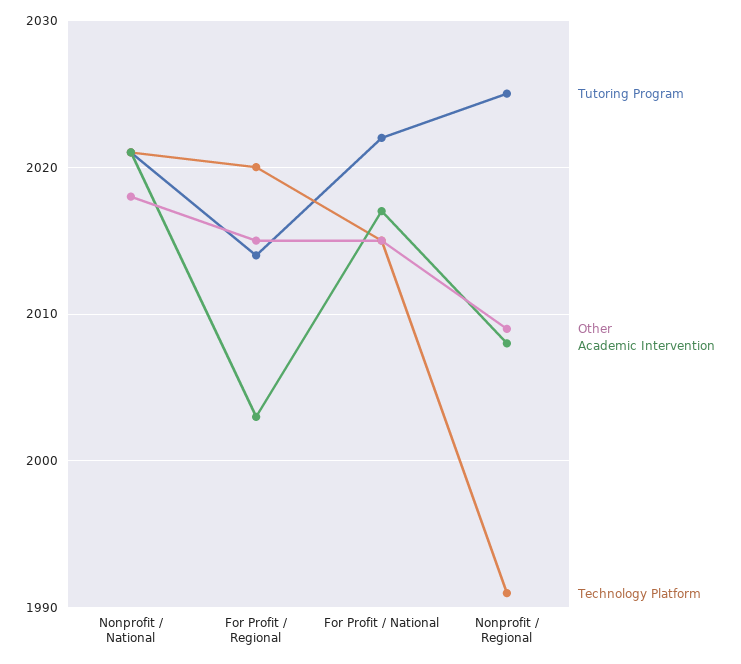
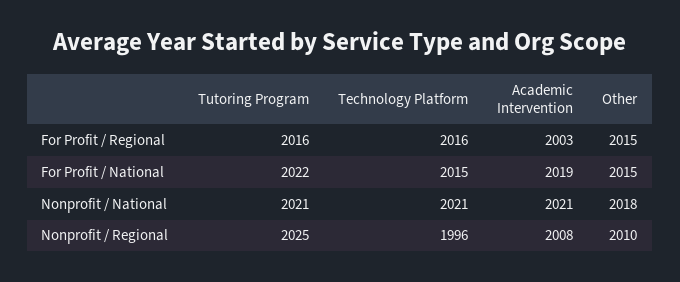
Tutoring Program, For Profit / Regional: 2014 -> 2016
Technology Platform, For Profit / Regional: 2020 -> 2016
Academic Intervention, For Profit / National: 2017 -> 2019
Other, Nonprofit / Regional: 2009 -> 2010
Technology Platform, Nonprofit / Regional: 1991 -> 1996

